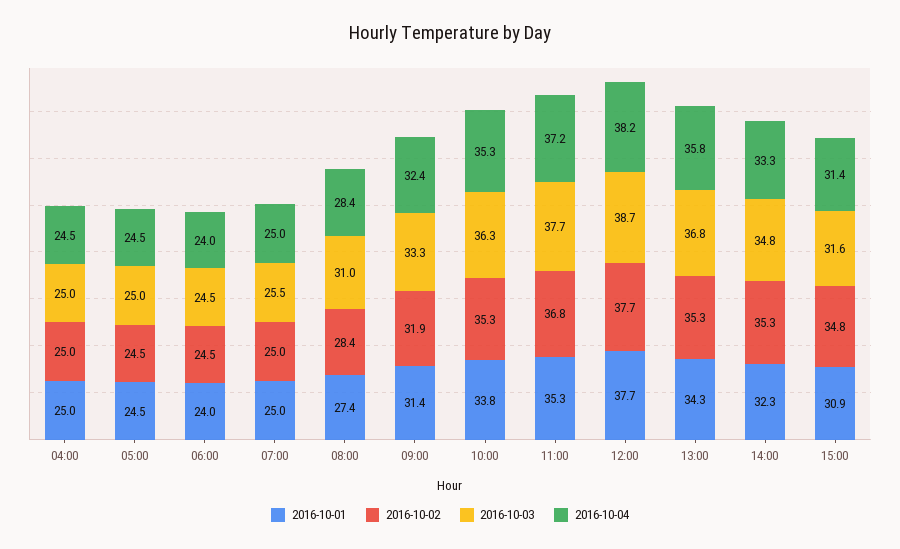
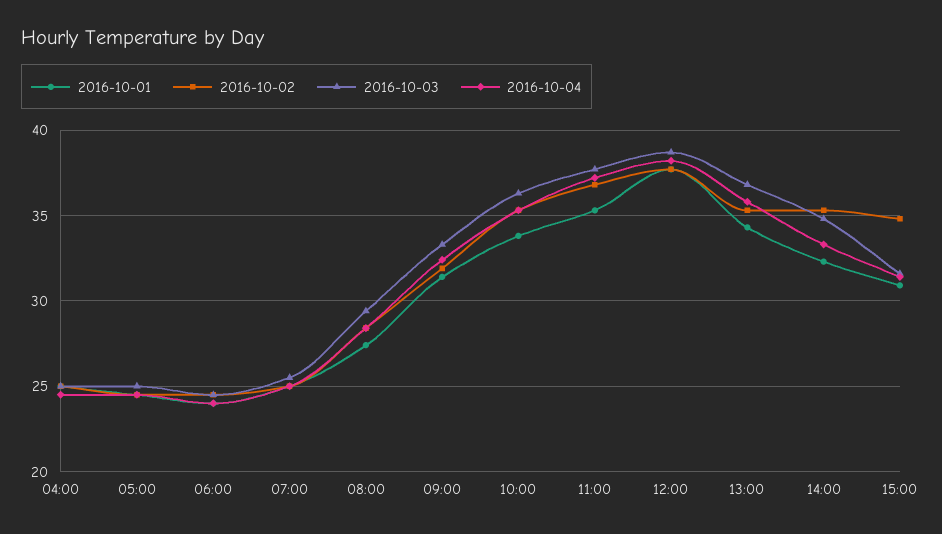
2016-10-03, 08:00: 31 -> 29.5

